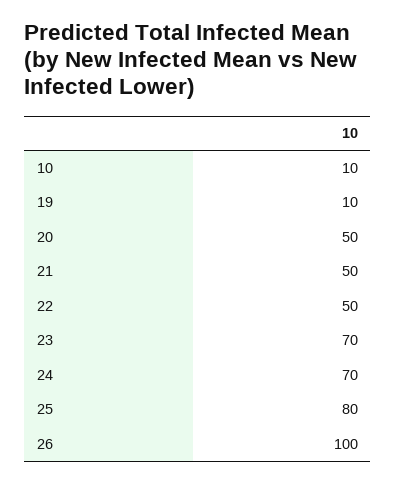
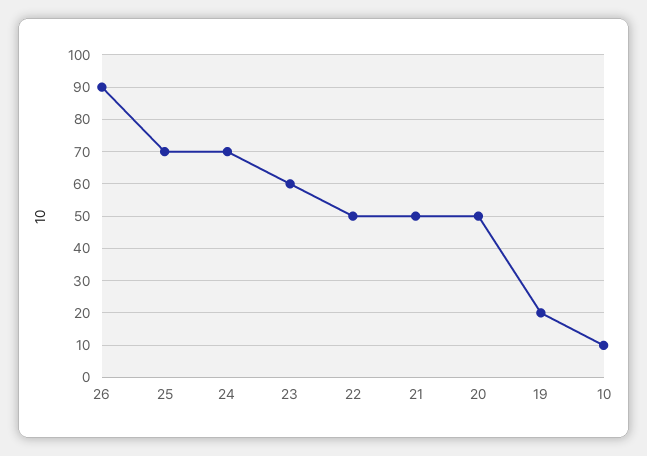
19: 10 -> 20
23: 70 -> 60
25: 80 -> 70
26: 100 -> 90

